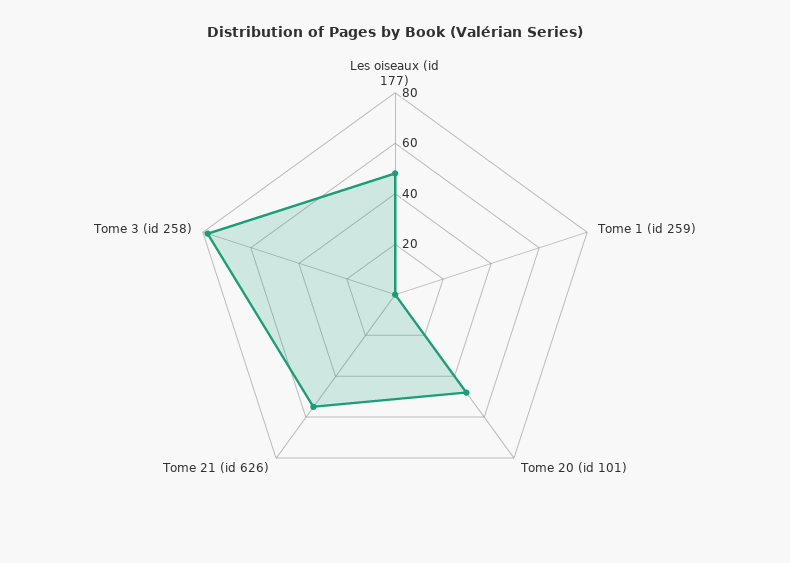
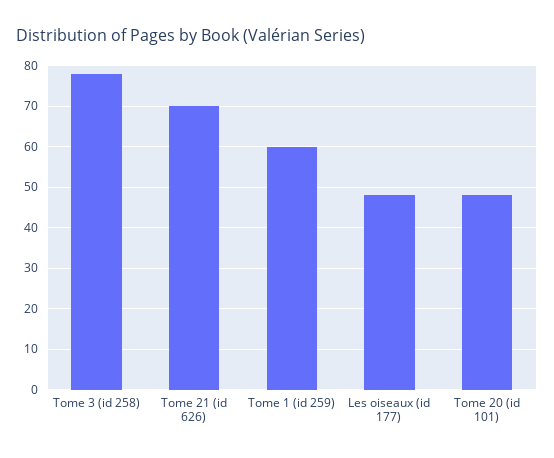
Tome 1 (id 259): 0 -> 60
Tome 21 (id 626): 55 -> 70

